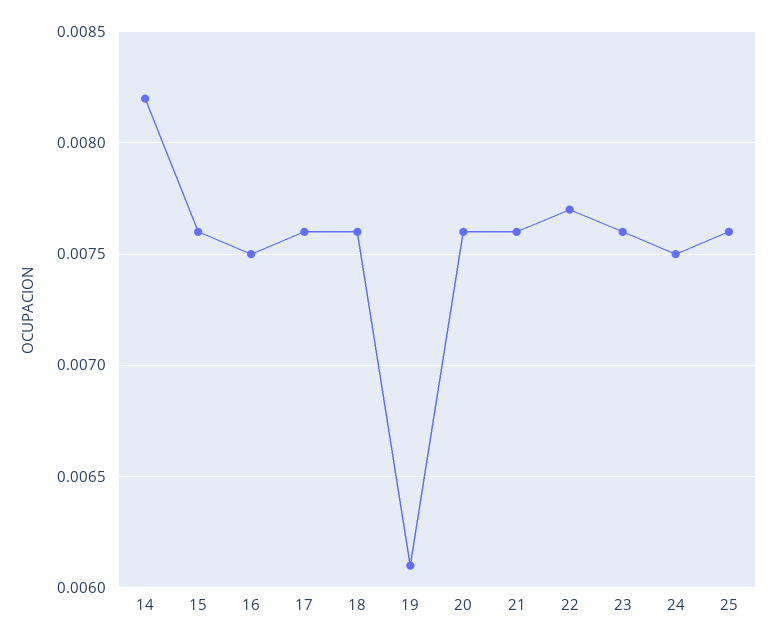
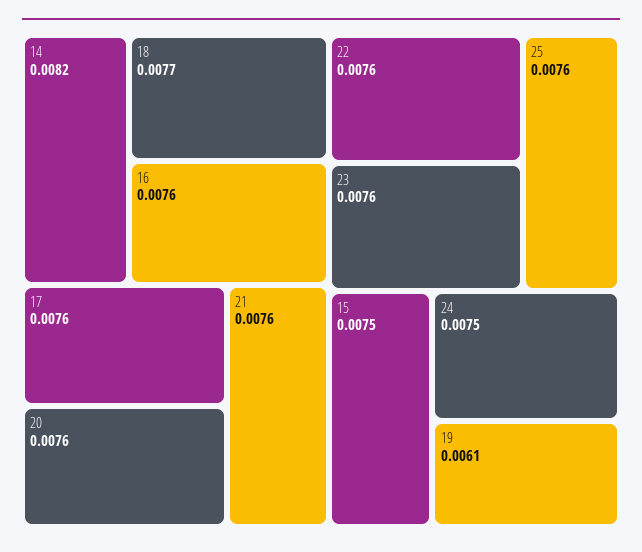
15: 0.0076 -> 0.0075
16: 0.0075 -> 0.0076
18: 0.0076 -> 0.0077
22: 0.0077 -> 0.0076

